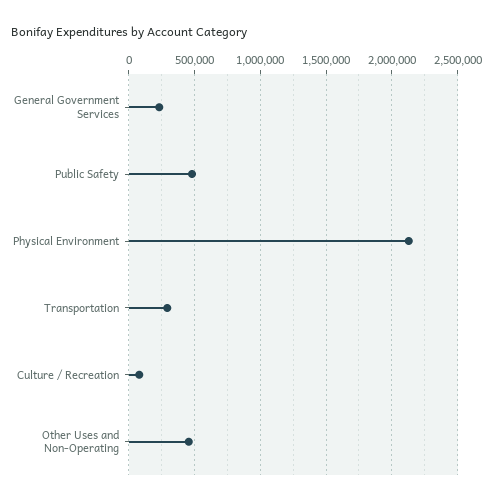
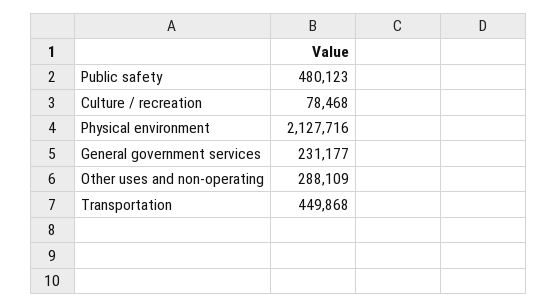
Transportation: 300000 -> 449868
Other Uses and Non-Operating: 450000 -> 288109

